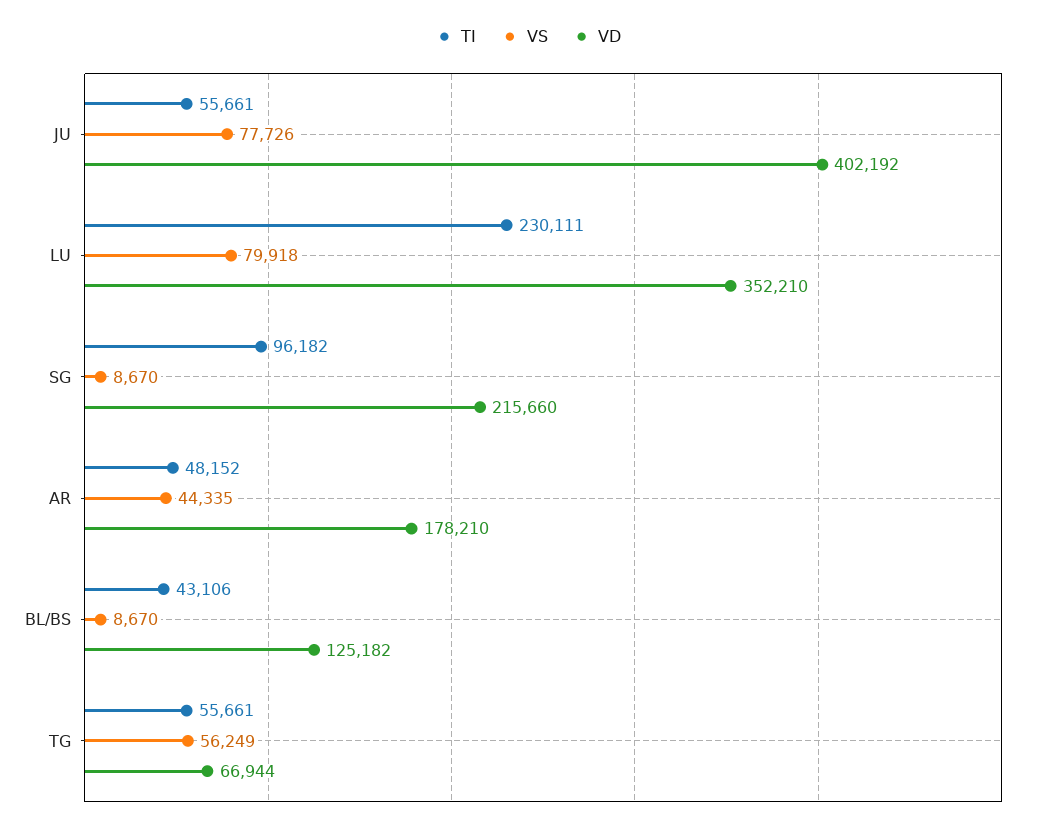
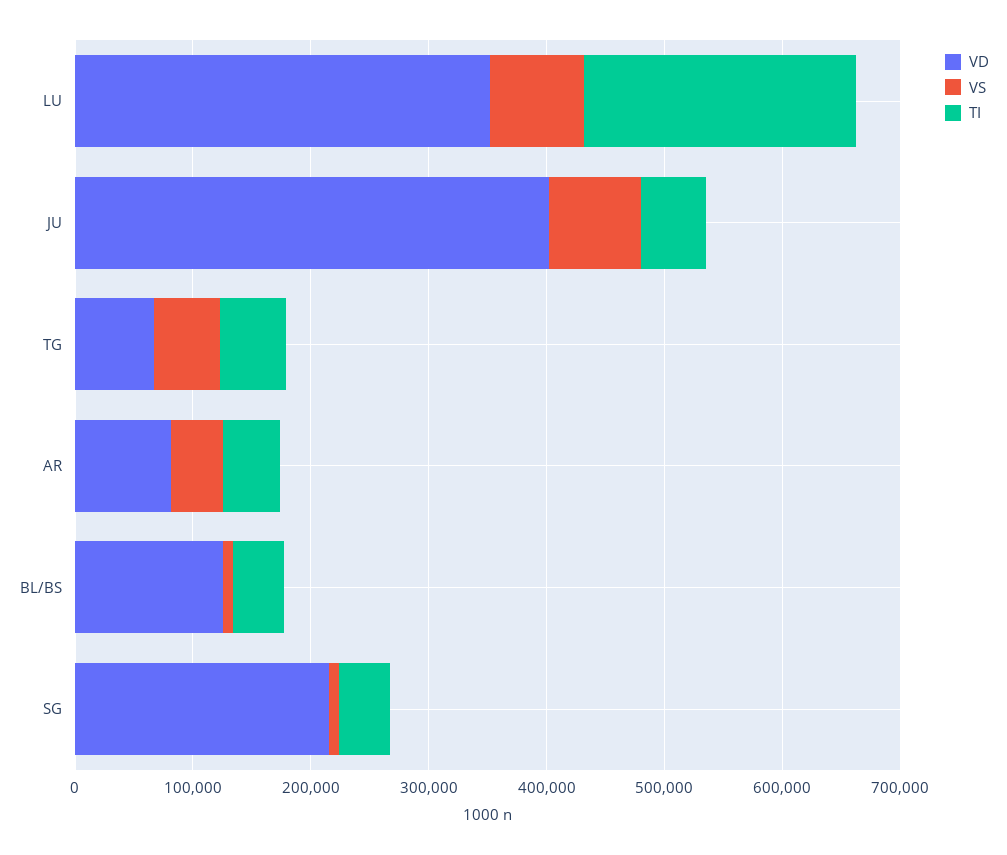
TI, SG: 96182 -> 40000
VD, AR: 178210 -> 80000

